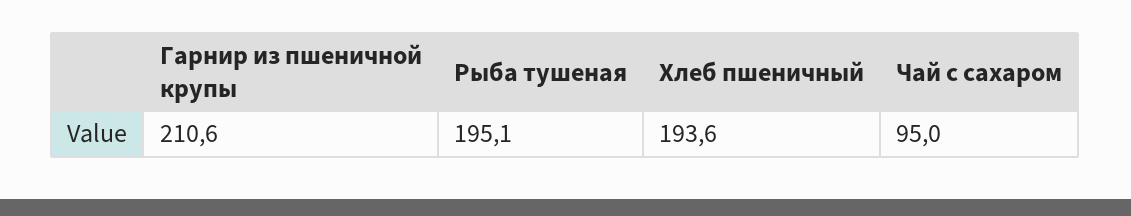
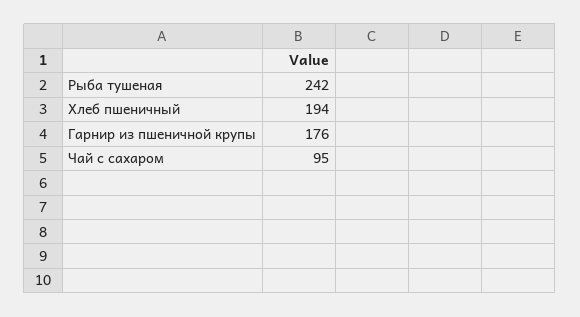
Гарнир из пшеничной крупы: 210.6 -> 176
Рыба тушеная: 195.1 -> 242

